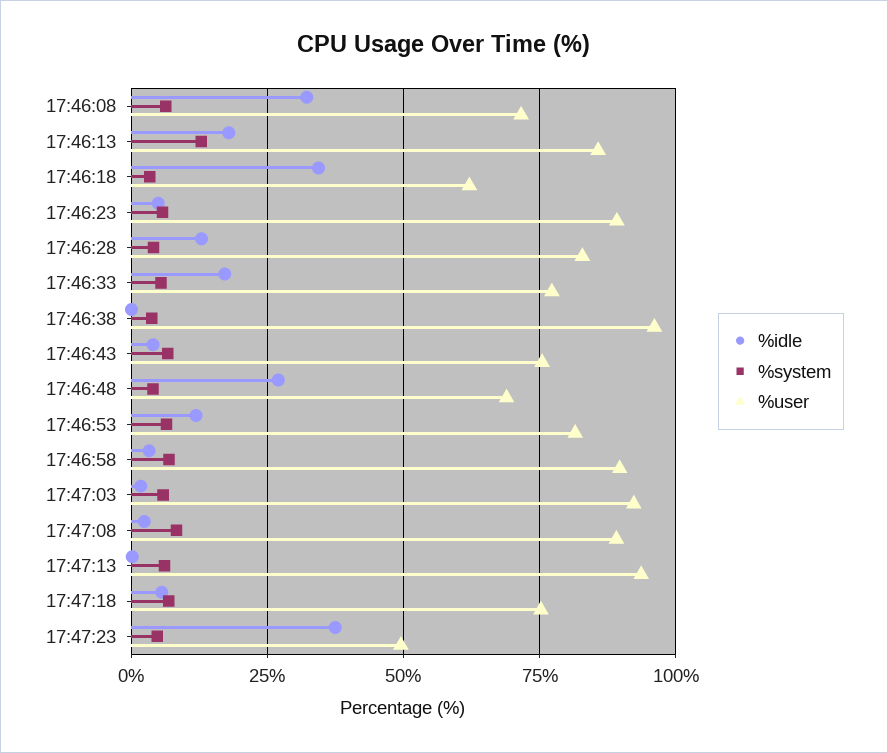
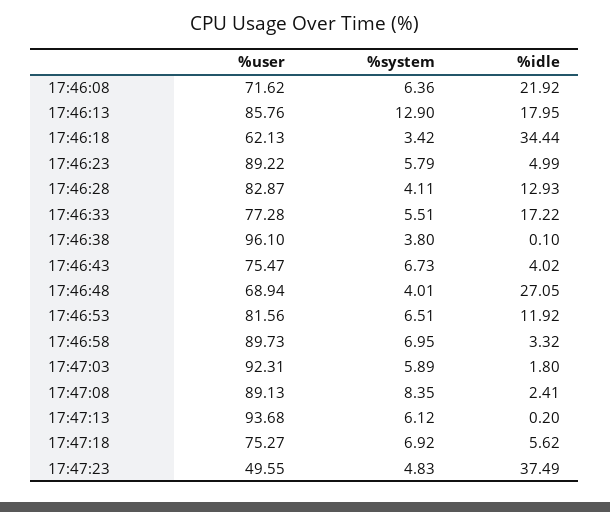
%idle, 17:46:08: 32.5 -> 21.92

